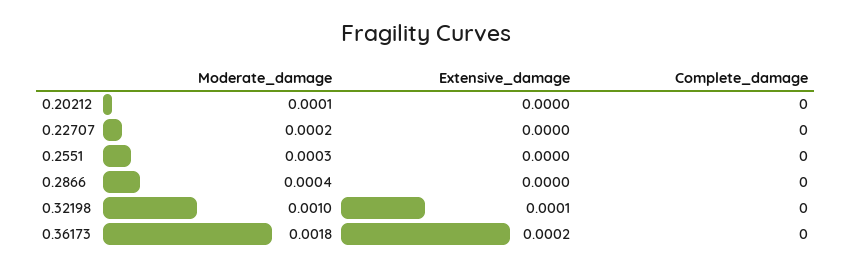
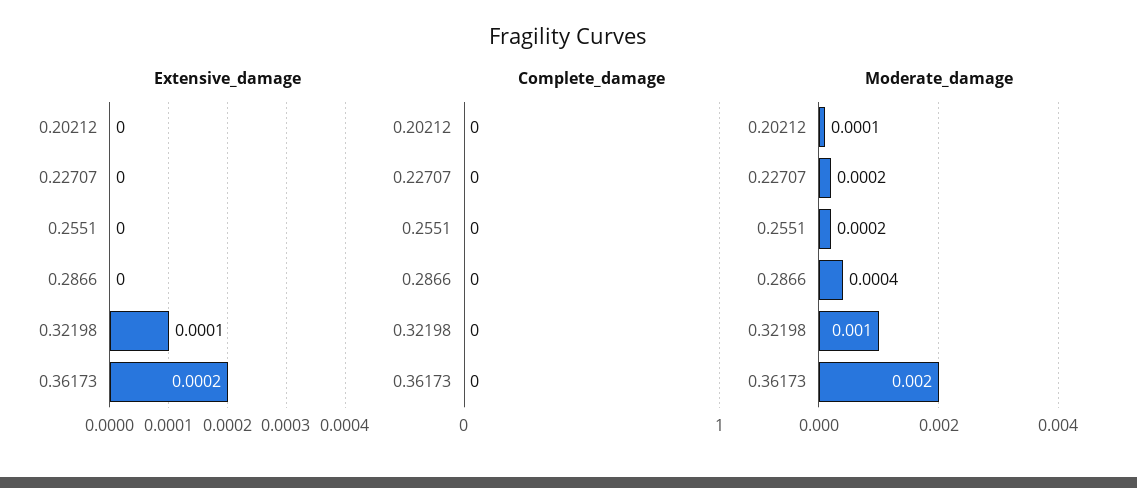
Moderate_damage, 0.2551: 0.0003 -> 0.0002
Moderate_damage, 0.36173: 0.0018 -> 0.002

